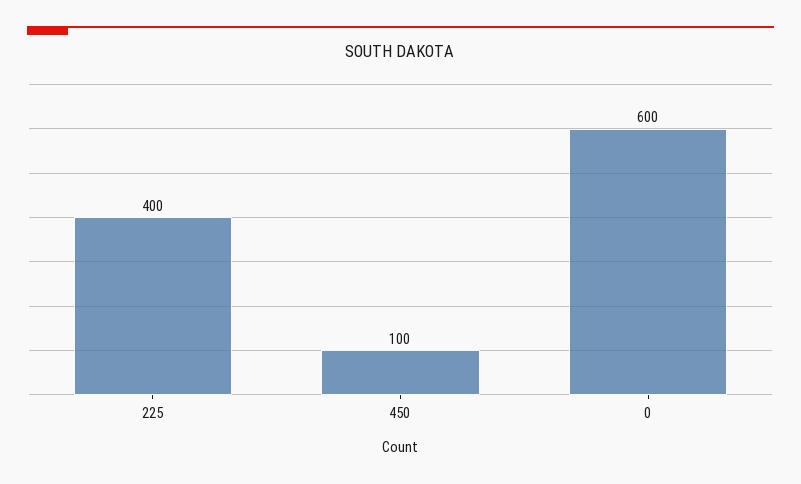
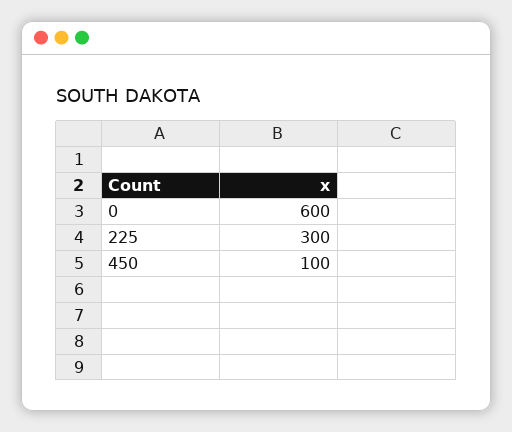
225: 400 -> 300

